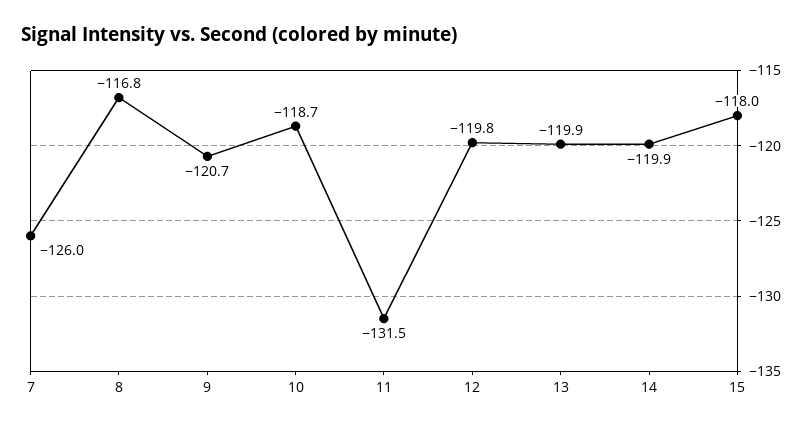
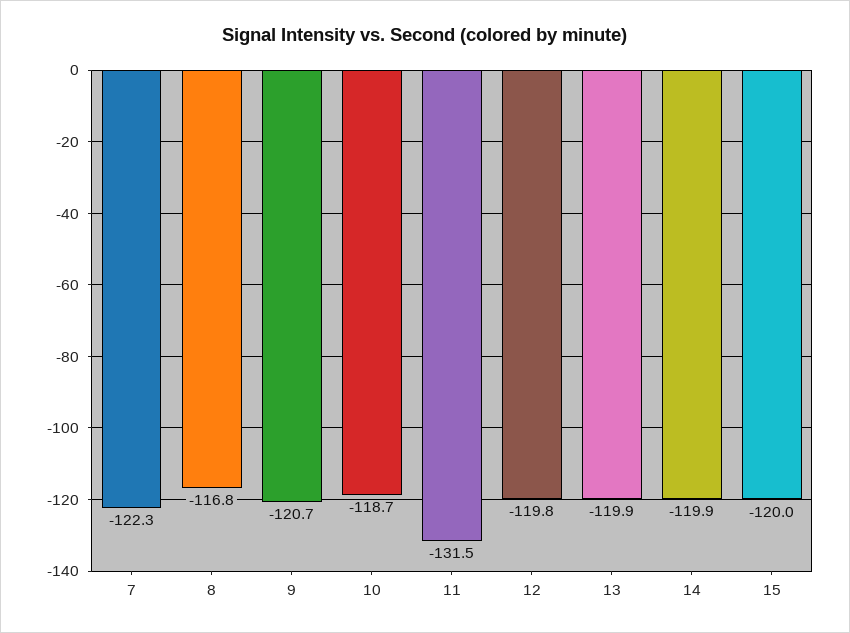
7: -126 -> -122.3
15: -118 -> -120

